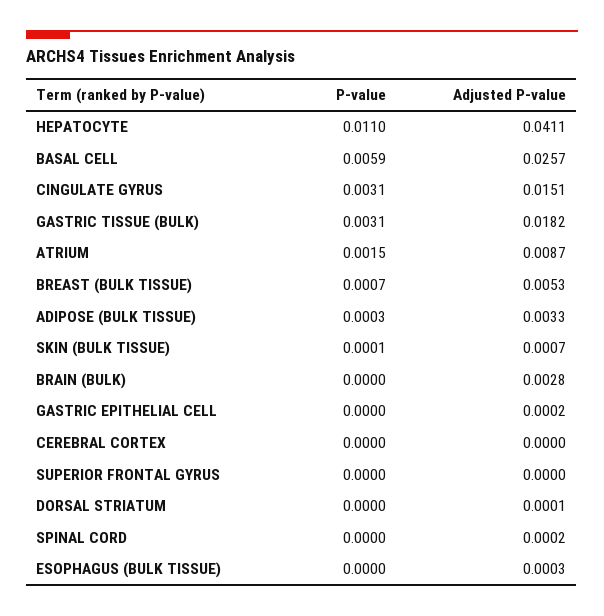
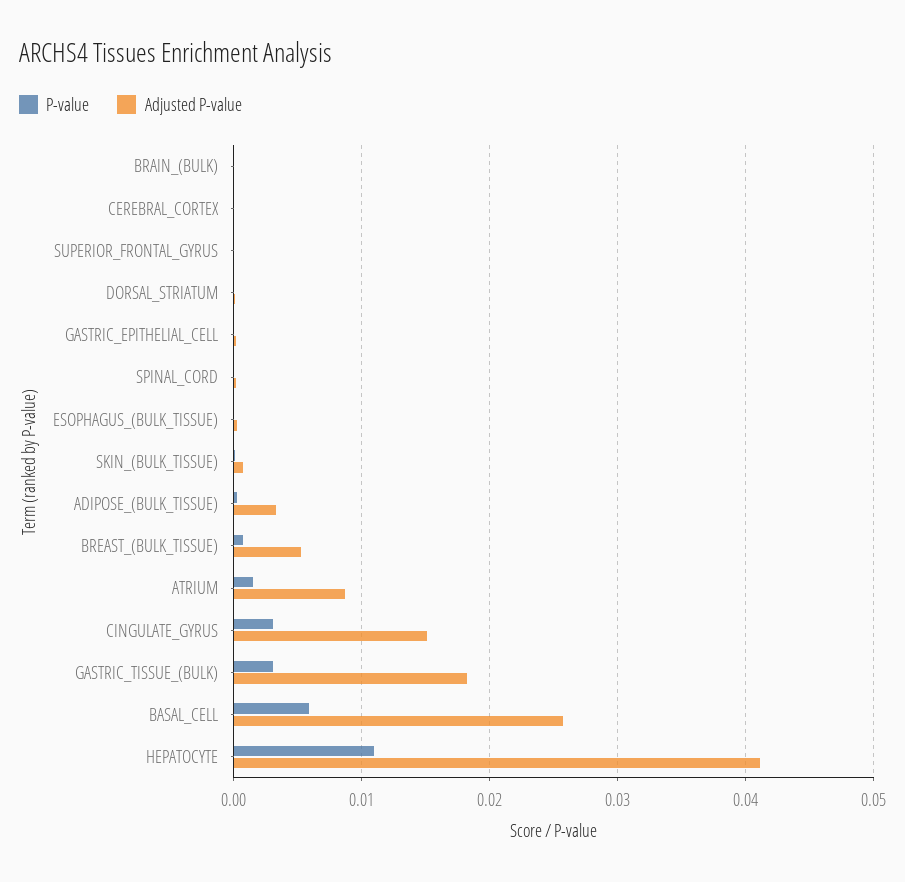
Adjusted P-value, BRAIN (BULK): 0.0028 -> 0

